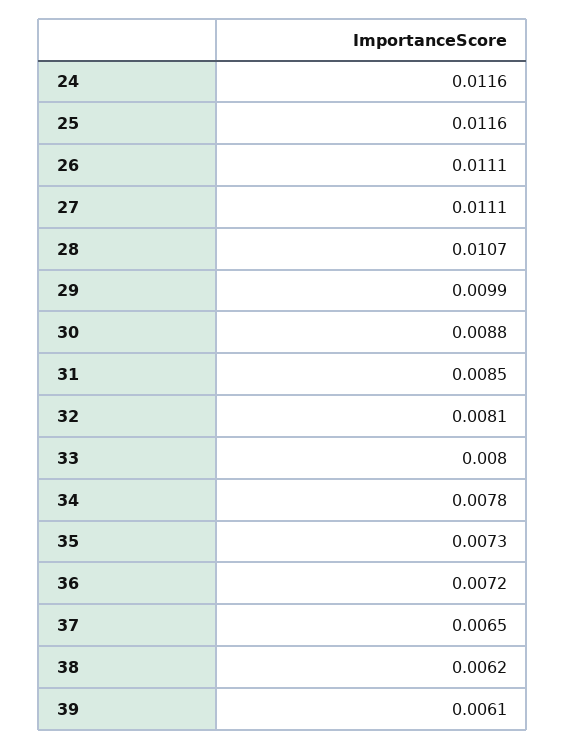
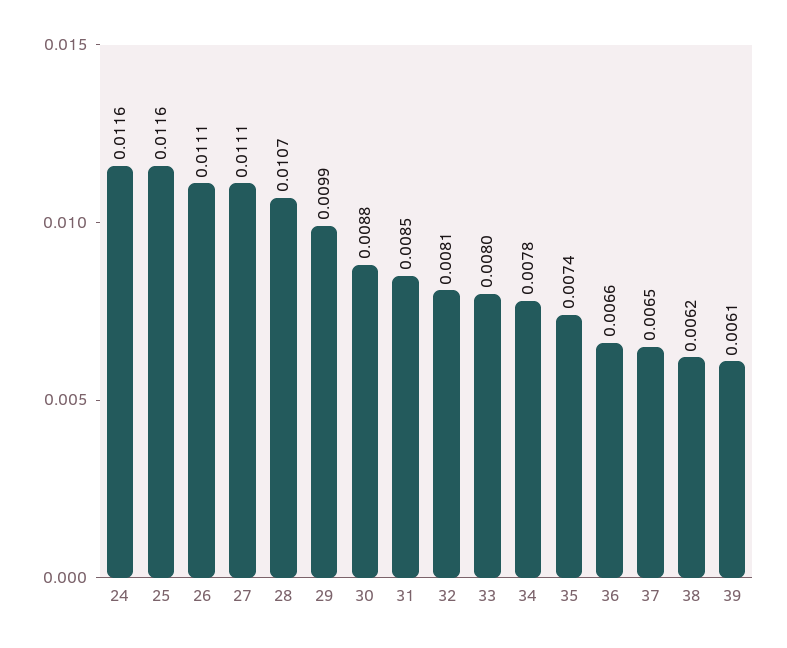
35: 0.0073 -> 0.0074
36: 0.0072 -> 0.0066

